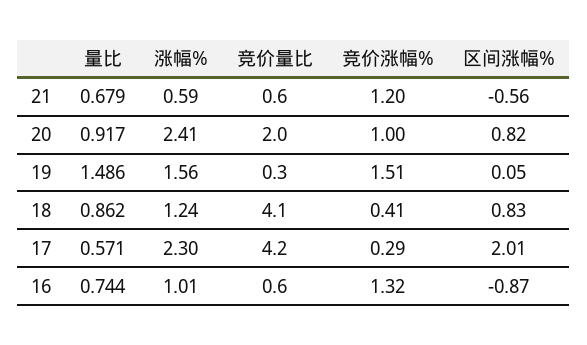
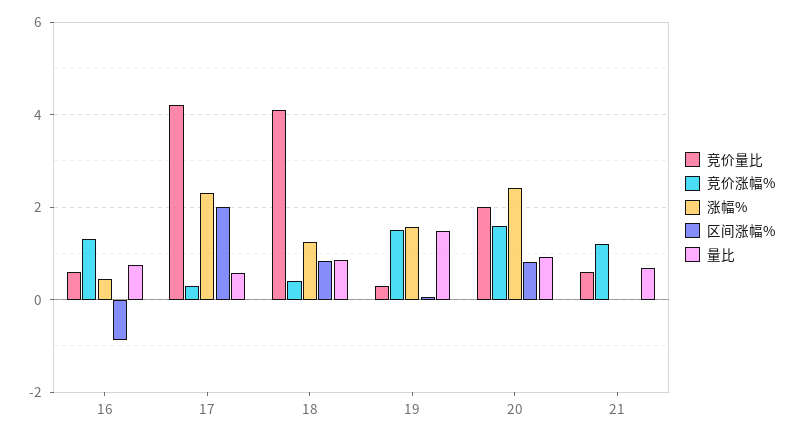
涨幅%, 21: 0.59 -> 0
区间涨幅%, 21: -0.56 -> 0
竞价涨幅%, 20: 1 -> 1.6
涨幅%, 16: 1.01 -> 0.4

